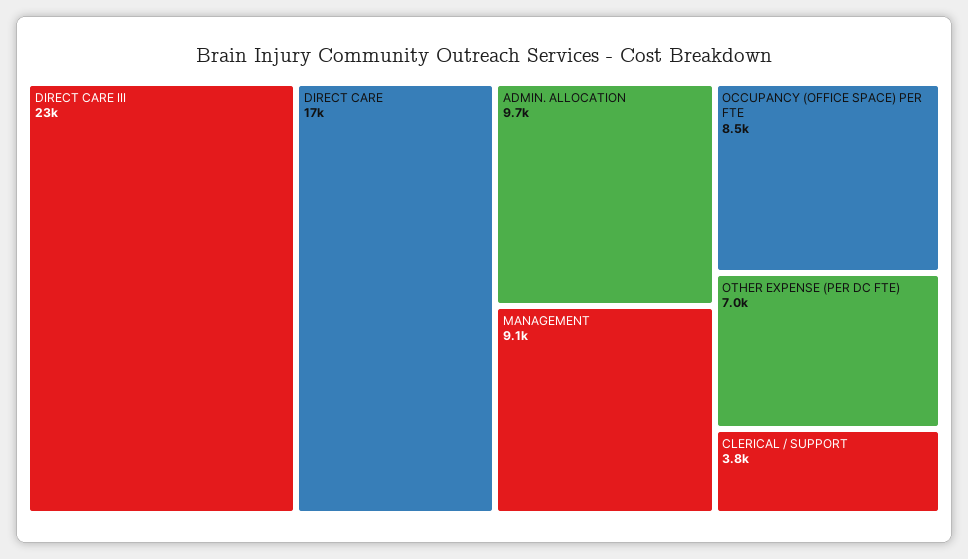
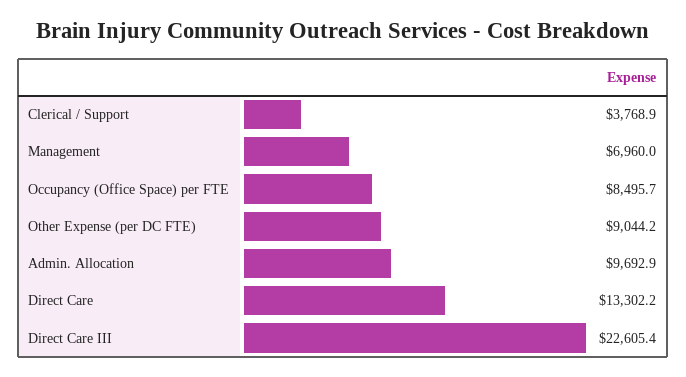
DIRECT CARE: 17000 -> 13302.2
MANAGEMENT: 9100 -> 6960
OTHER EXPENSE (PER DC FTE): 7000 -> 9044.2

